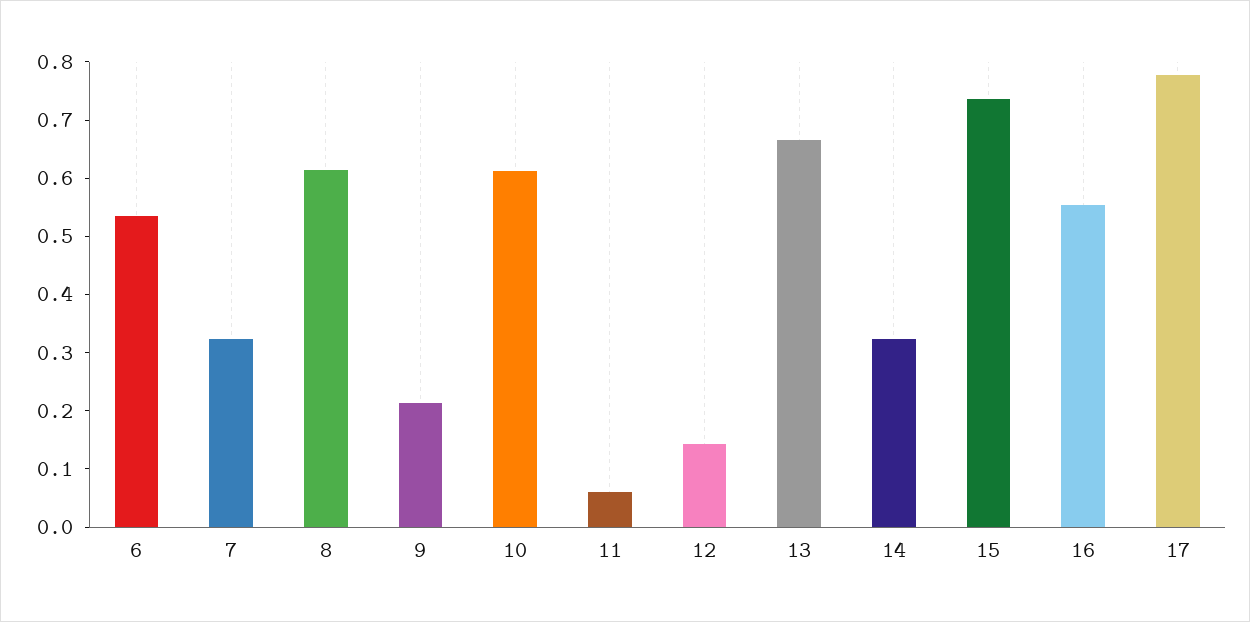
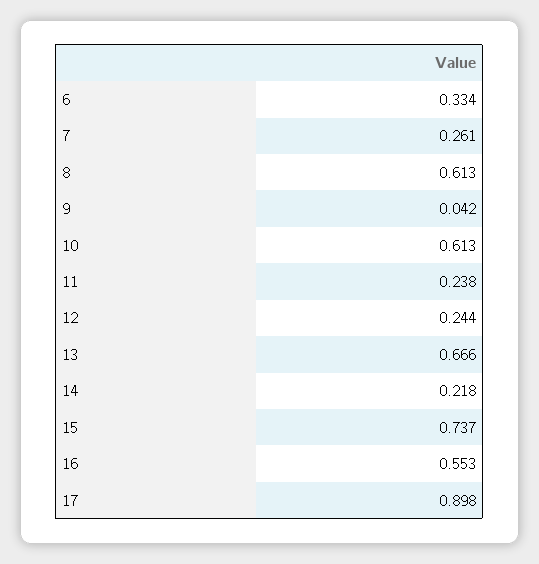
6: 0.54 -> 0.334
7: 0.32 -> 0.261
9: 0.22 -> 0.042
11: 0.06 -> 0.238
12: 0.14 -> 0.244
14: 0.32 -> 0.218
17: 0.78 -> 0.898

